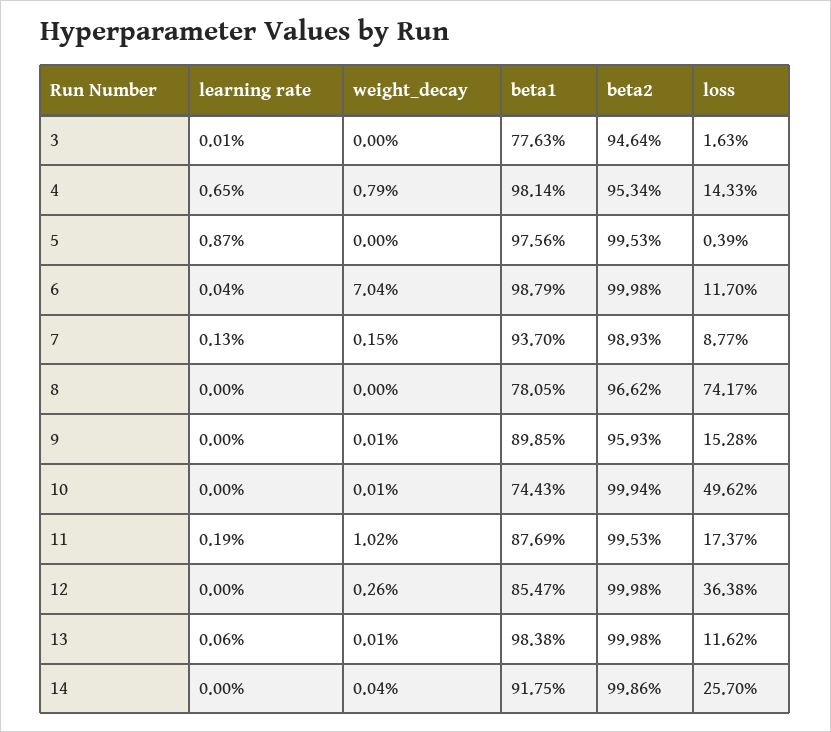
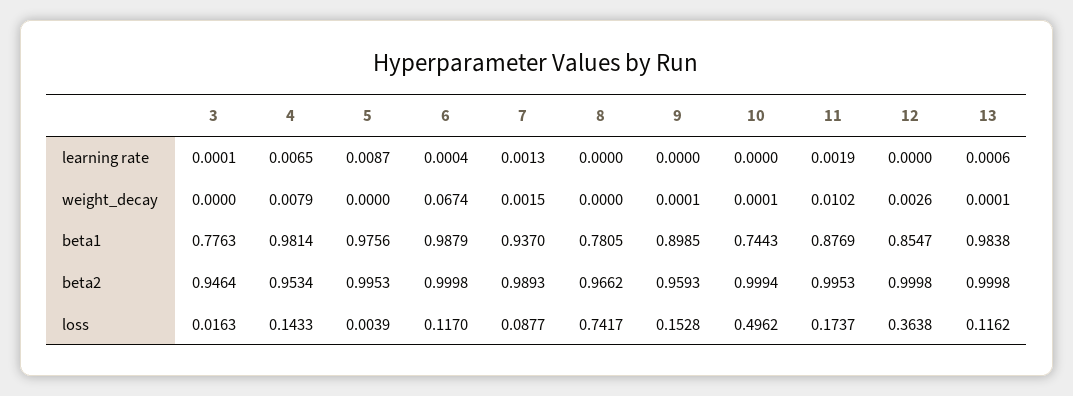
weight_decay, 6: 0.0704 -> 0.0674
learning rate, 14: 0 -> none
weight_decay, 14: 0.0004 -> none
beta1, 14: 0.9175 -> none
beta2, 14: 0.9986 -> none
loss, 14: 0.257 -> none

